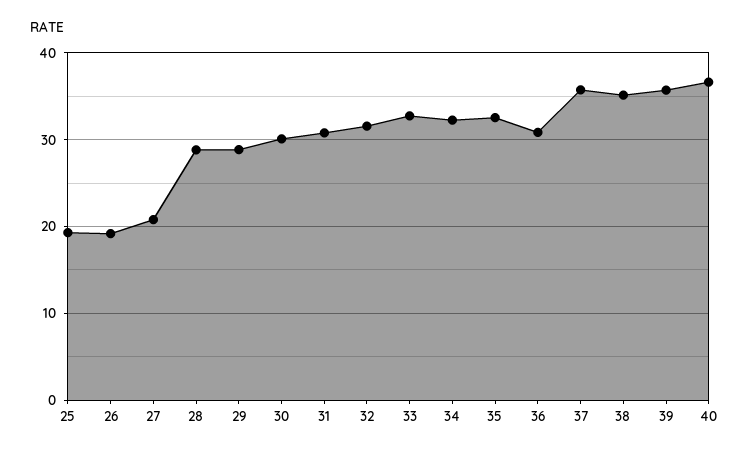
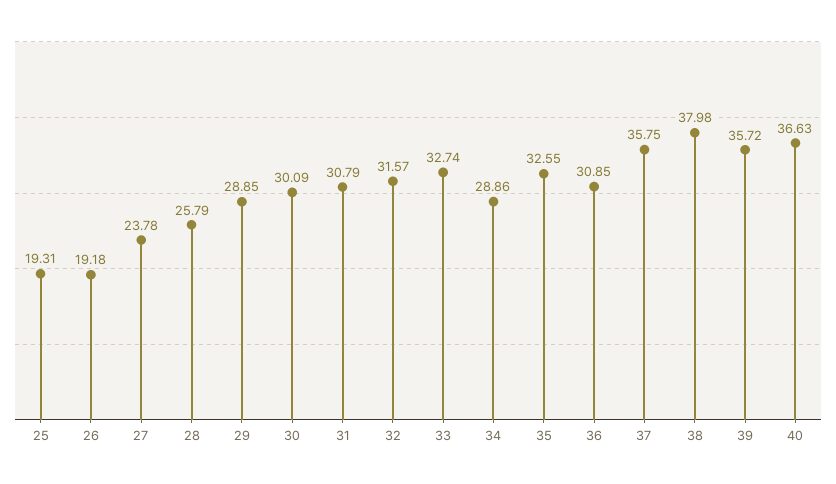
27: 21 -> 23.78
28: 29 -> 25.79
34: 32 -> 28.86
38: 35 -> 37.98

